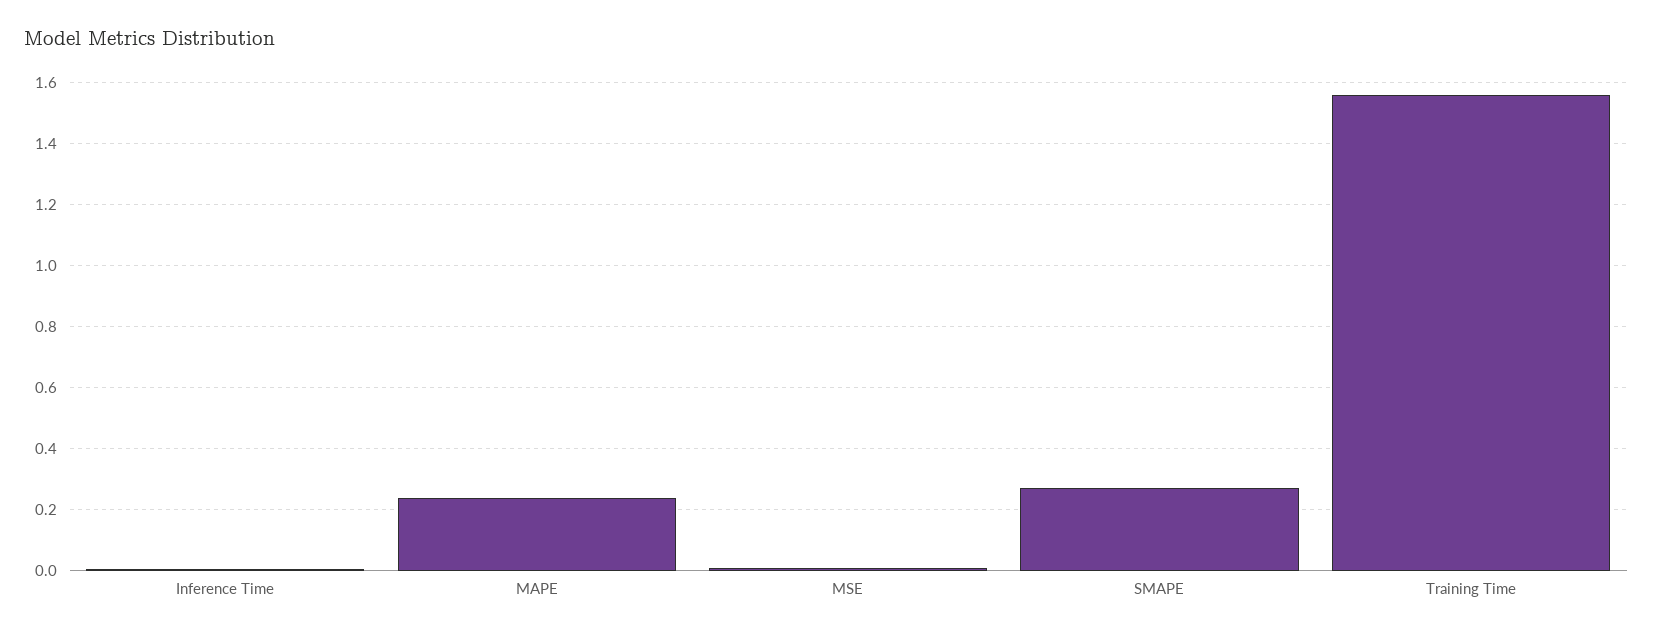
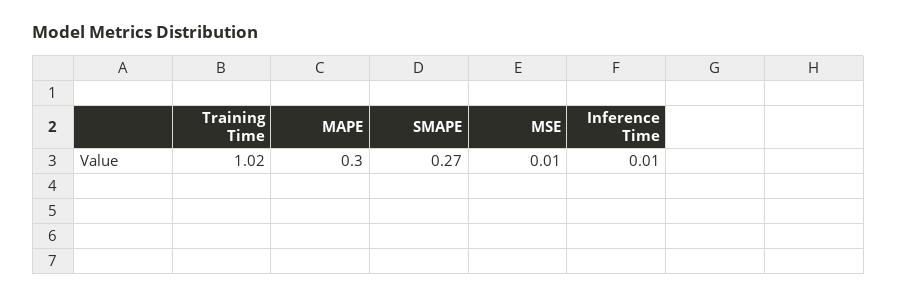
MAPE: 0.24 -> 0.3
Training Time: 1.56 -> 1.02

